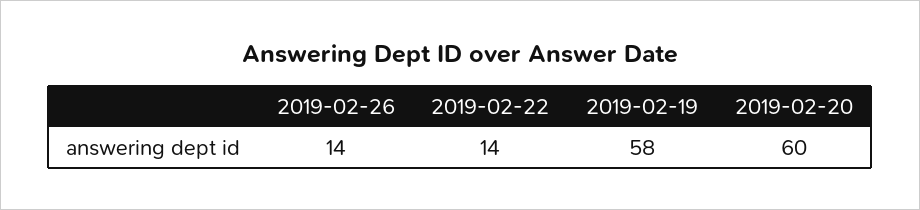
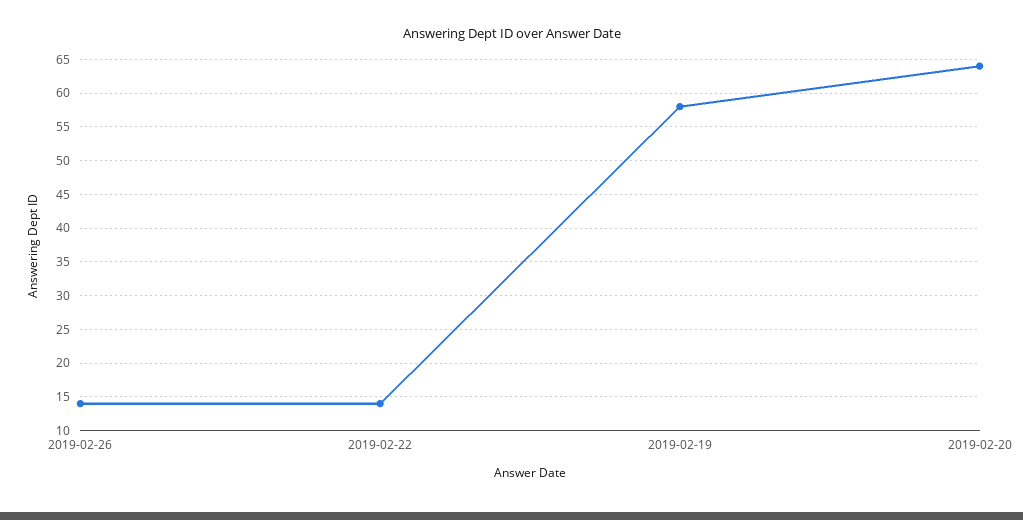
2019-02-20: 60 -> 64

